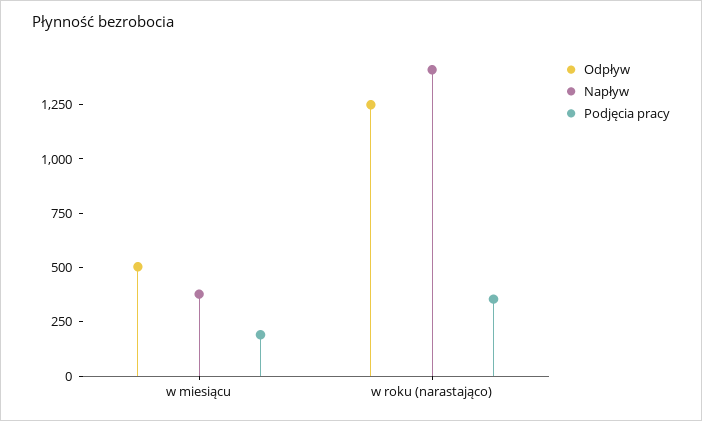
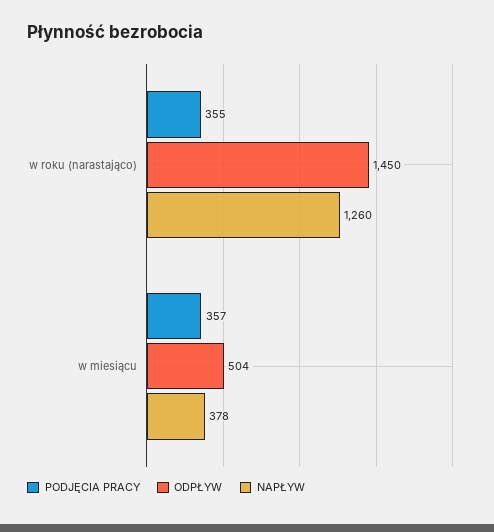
Podjęcia pracy, w miesiącu: 200 -> 357
Odpływ, w roku (narastająco): 1250 -> 1450
Napływ, w roku (narastająco): 1400 -> 1260

